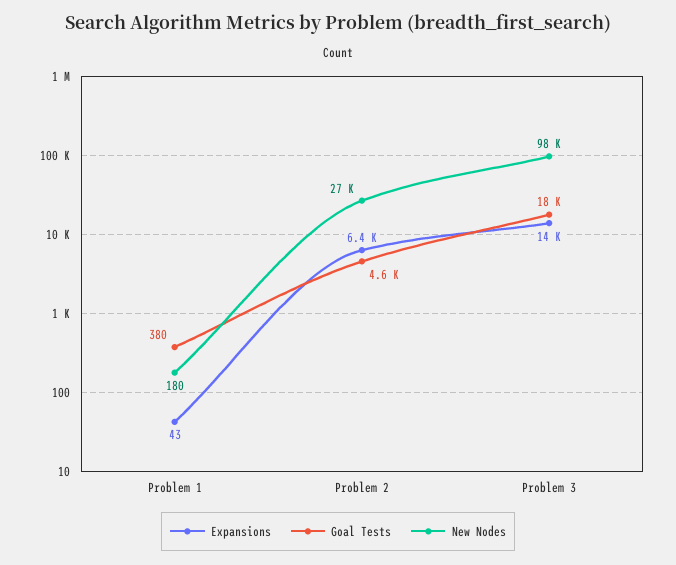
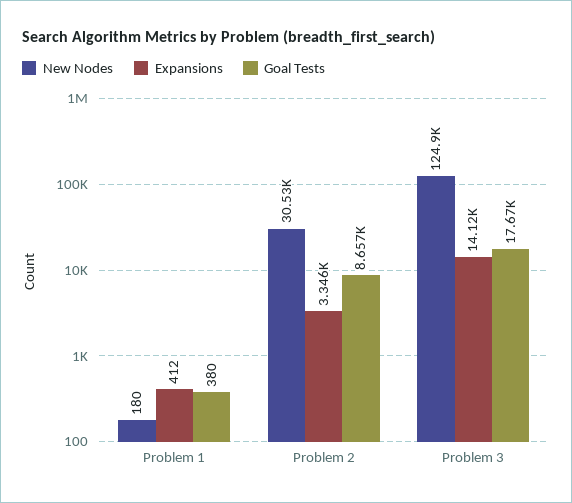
Expansions, Problem 1: 43 -> 412
Expansions, Problem 2: 6400 -> 3346
Goal Tests, Problem 2: 4600 -> 8657
New Nodes, Problem 2: 27000 -> 30530
New Nodes, Problem 3: 98000 -> 124900

